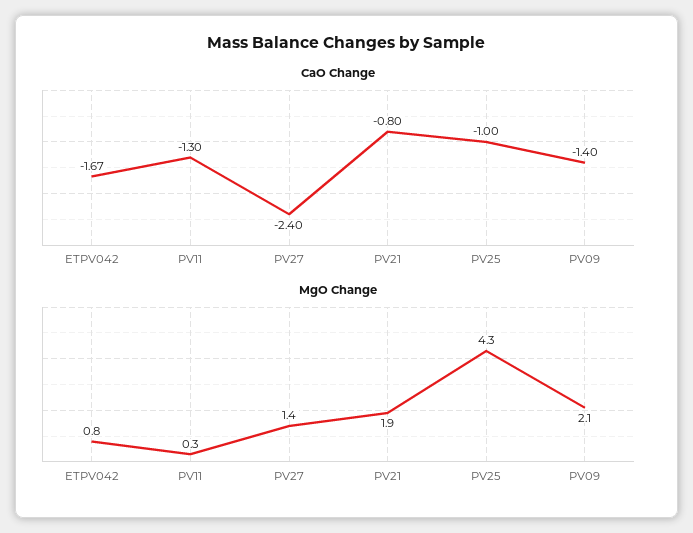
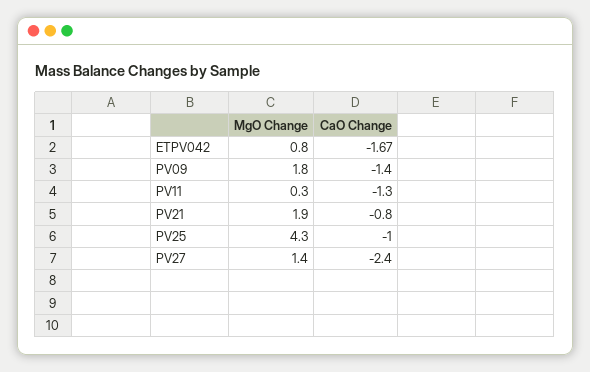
MgO Change, PV09: 2.1 -> 1.8

